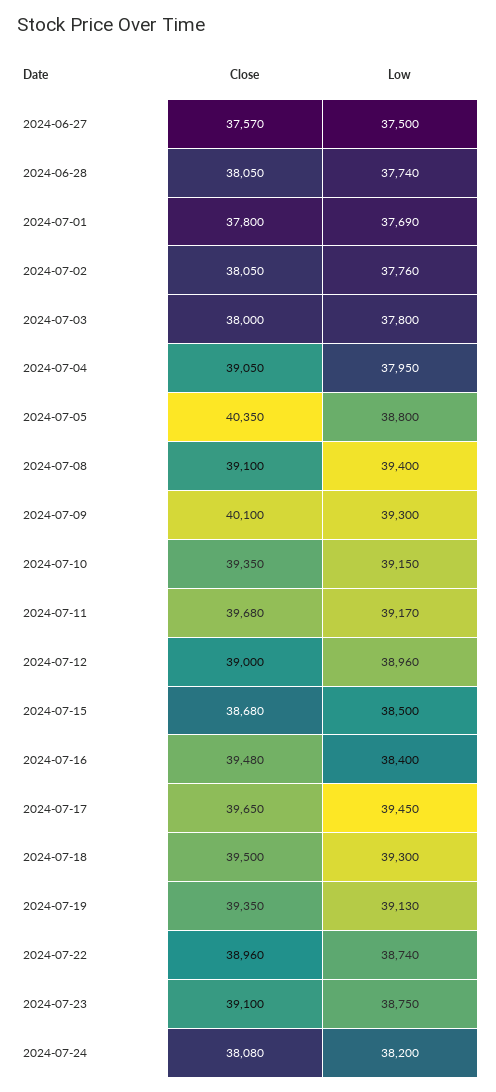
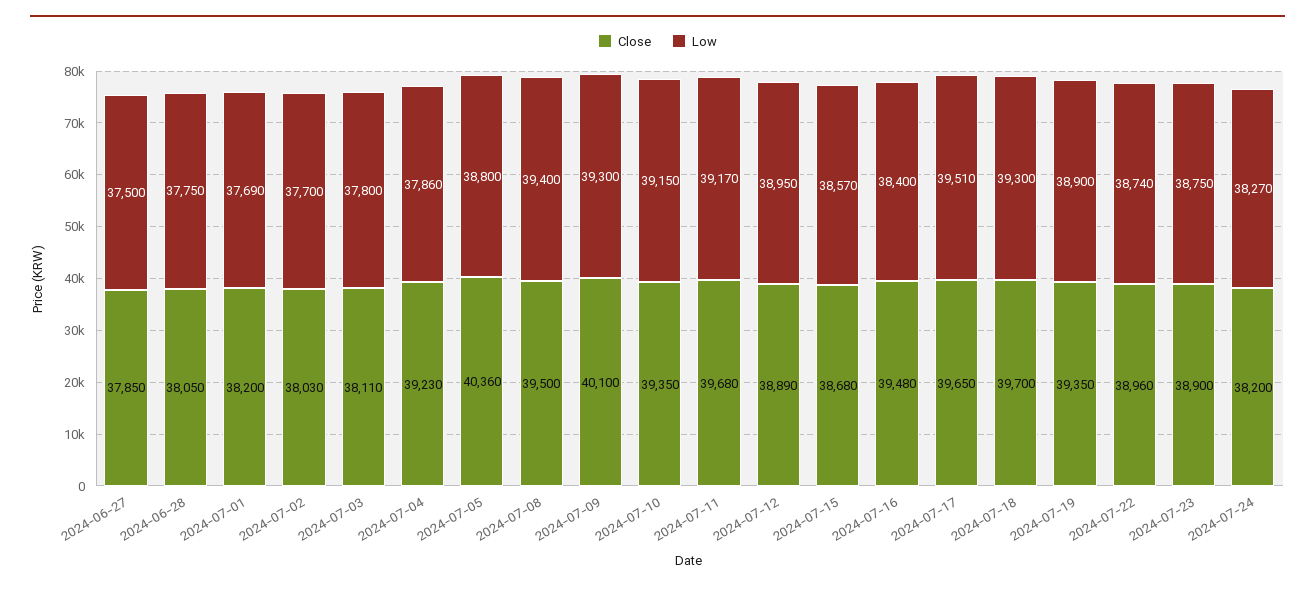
Close, 2024-06-27: 37570 -> 37850
Low, 2024-06-28: 37740 -> 37750
Close, 2024-07-01: 37800 -> 38200
Close, 2024-07-02: 38050 -> 38030
Low, 2024-07-02: 37760 -> 37700
Close, 2024-07-03: 38000 -> 38110
Close, 2024-07-04: 39050 -> 39230
Low, 2024-07-04: 37950 -> 37860
Close, 2024-07-05: 40350 -> 40360
Close, 2024-07-08: 39100 -> 39500
Close, 2024-07-12: 39000 -> 38890
Low, 2024-07-12: 38960 -> 38950
Low, 2024-07-15: 38500 -> 38570
Low, 2024-07-17: 39450 -> 39510
Close, 2024-07-18: 39500 -> 39700
Low, 2024-07-19: 39130 -> 38900
Close, 2024-07-23: 39100 -> 38900
Close, 2024-07-24: 38080 -> 38200
Low, 2024-07-24: 38200 -> 38270

